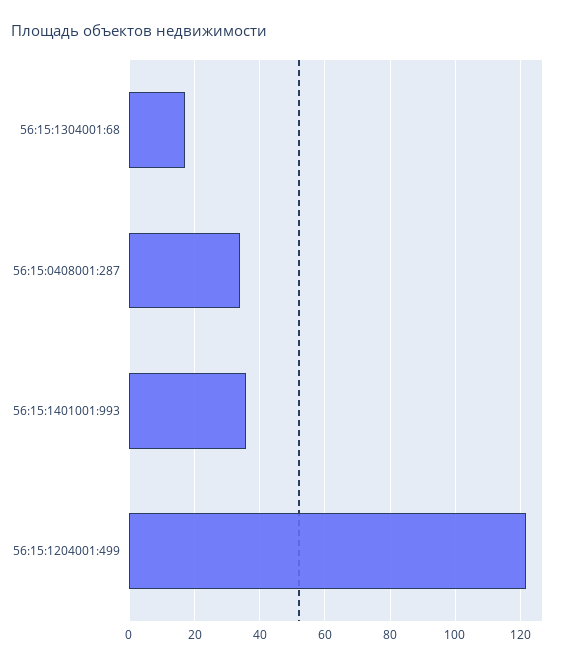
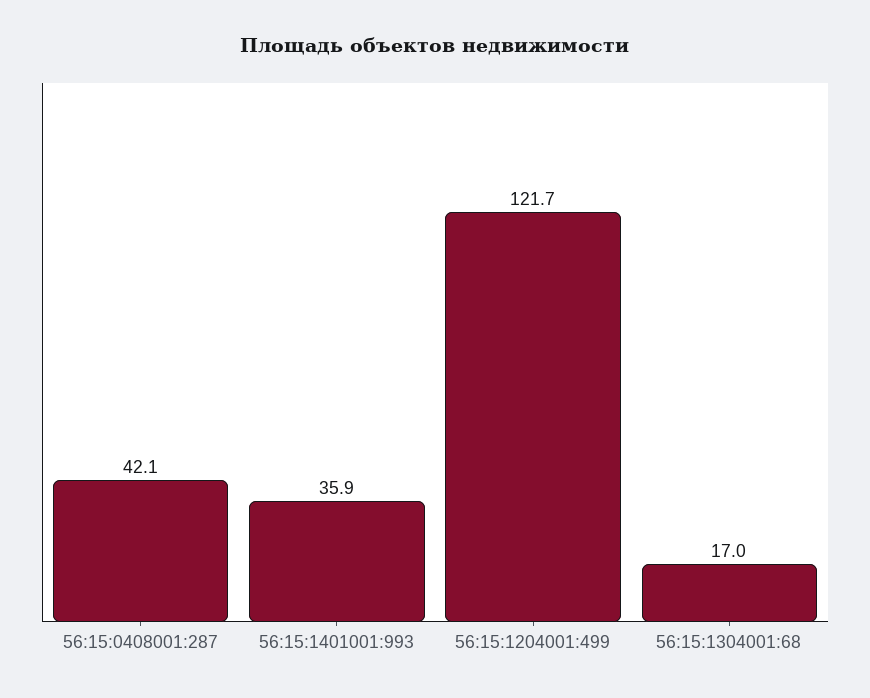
56:15:0408001:287: 34 -> 42.1

